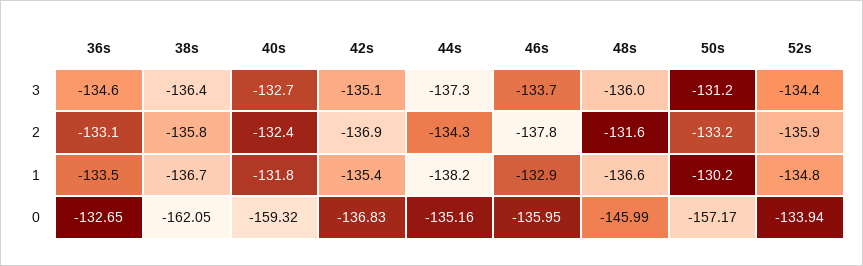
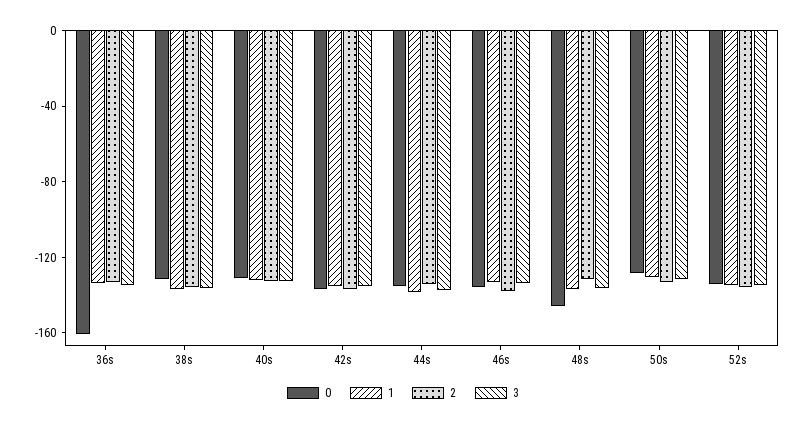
0, 36s: -132.65 -> -160
0, 38s: -162.05 -> -130
0, 40s: -159.32 -> -130
0, 50s: -157.17 -> -130

